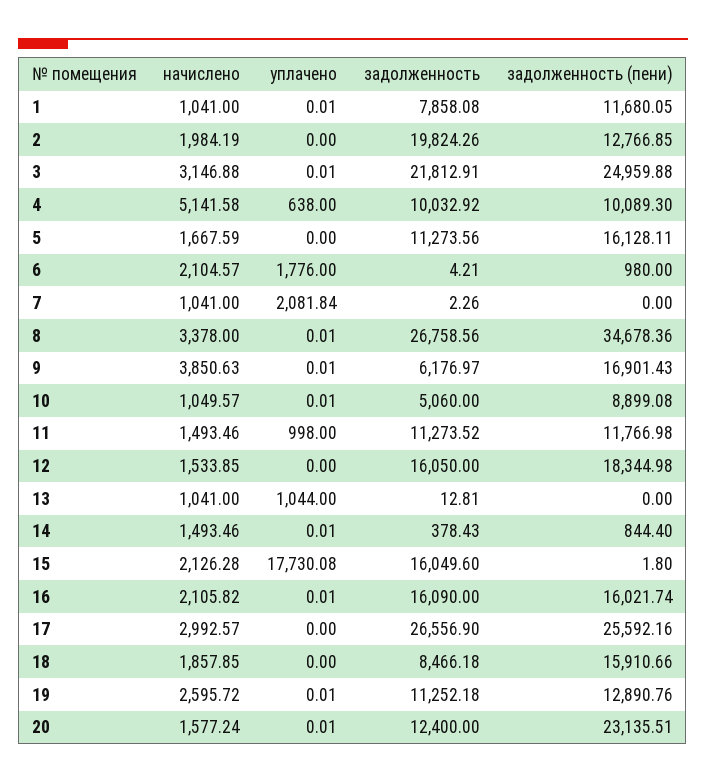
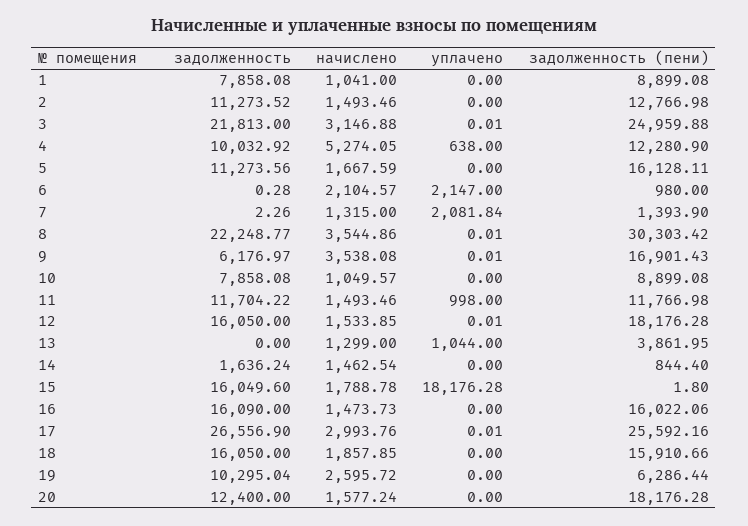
уплачено, 1: 0.01 -> 0
задолженность (пени), 1: 11680.05 -> 8899.08
начислено, 2: 1984.19 -> 1493.46
задолженность, 2: 19824.26 -> 11273.52
задолженность (пени), 2: 12766.85 -> 12766.98
задолженность, 3: 21812.91 -> 21813
начислено, 4: 5141.58 -> 5274.05
задолженность (пени), 4: 10089.3 -> 12280.9
уплачено, 6: 1776 -> 2147
задолженность, 6: 4.21 -> 0.28
начислено, 7: 1041 -> 1315
задолженность (пени), 7: 0 -> 1393.9
начислено, 8: 3378 -> 3544.86
задолженность, 8: 26758.56 -> 22248.77
задолженность (пени), 8: 34678.36 -> 30303.42
начислено, 9: 3850.63 -> 3538.08
уплачено, 10: 0.01 -> 0
задолженность, 10: 5060 -> 7858.08
задолженность, 11: 11273.52 -> 11704.22
уплачено, 12: 0 -> 0.01
задолженность (пени), 12: 18344.98 -> 18176.28
начислено, 13: 1041 -> 1299
задолженность, 13: 12.81 -> 0
задолженность (пени), 13: 0 -> 3861.95
начислено, 14: 1493.46 -> 1462.54
уплачено, 14: 0.01 -> 0
задолженность, 14: 378.43 -> 1636.24
начислено, 15: 2126.28 -> 1788.78
уплачено, 15: 17730.08 -> 18176.28
начислено, 16: 2105.82 -> 1473.73
уплачено, 16: 0.01 -> 0
задолженность (пени), 16: 16021.74 -> 16022.06
начислено, 17: 2992.57 -> 2993.76
уплачено, 17: 0 -> 0.01
задолженность, 18: 8466.18 -> 16050
уплачено, 19: 0.01 -> 0
задолженность, 19: 11252.18 -> 10295.04
задолженность (пени), 19: 12890.76 -> 6286.44
уплачено, 20: 0.01 -> 0
задолженность (пени), 20: 23135.51 -> 18176.28

